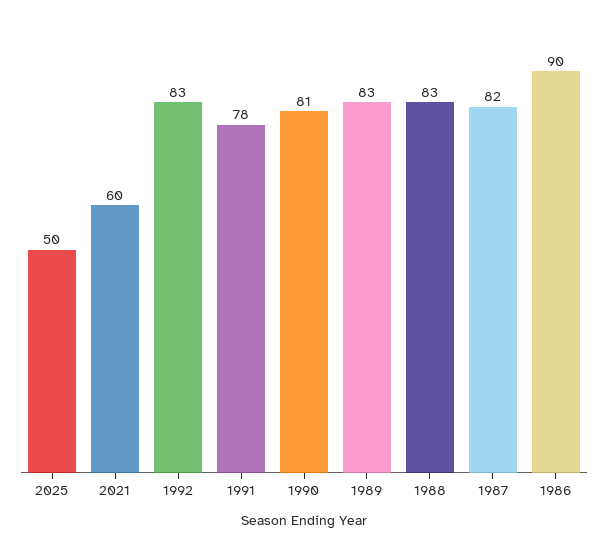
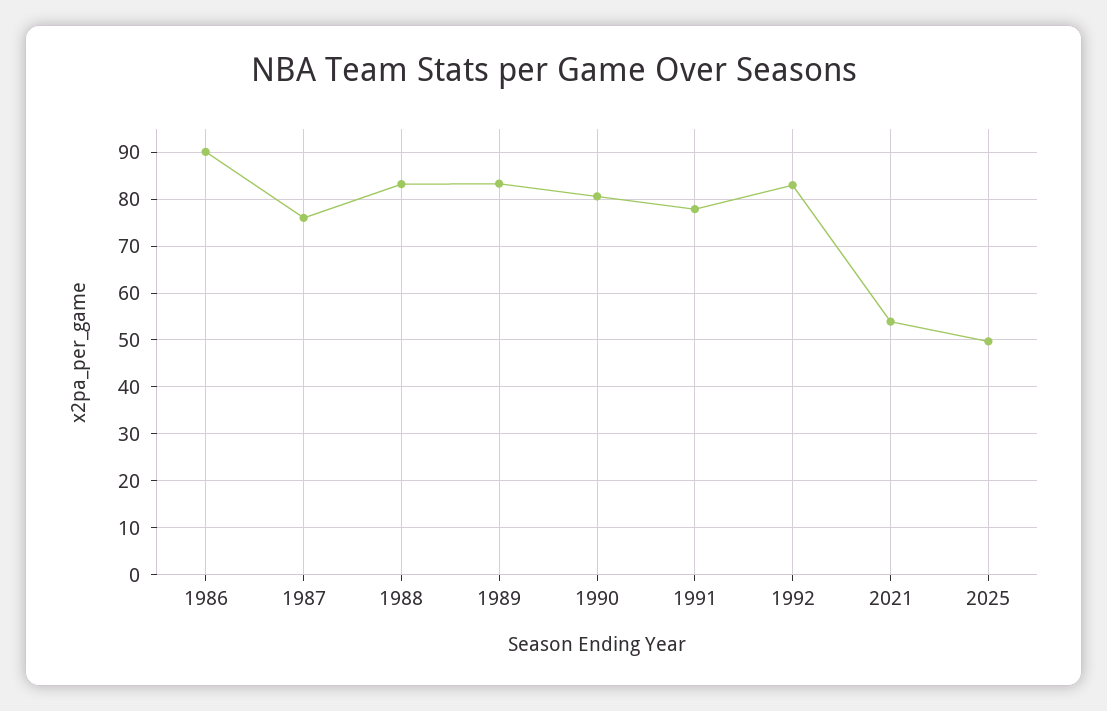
2021: 60 -> 54
1987: 82 -> 76

